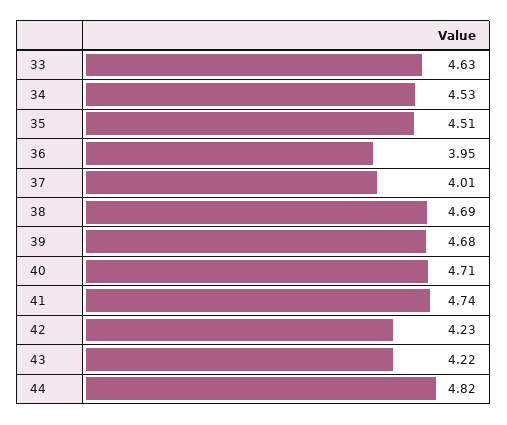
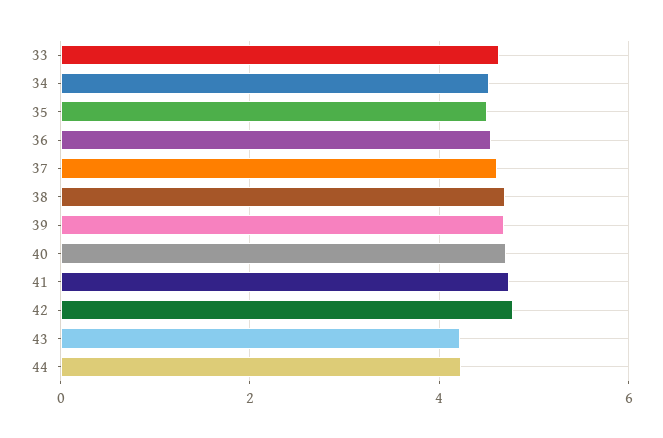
36: 3.95 -> 4.6
37: 4.01 -> 4.6
42: 4.23 -> 4.8
44: 4.82 -> 4.2

